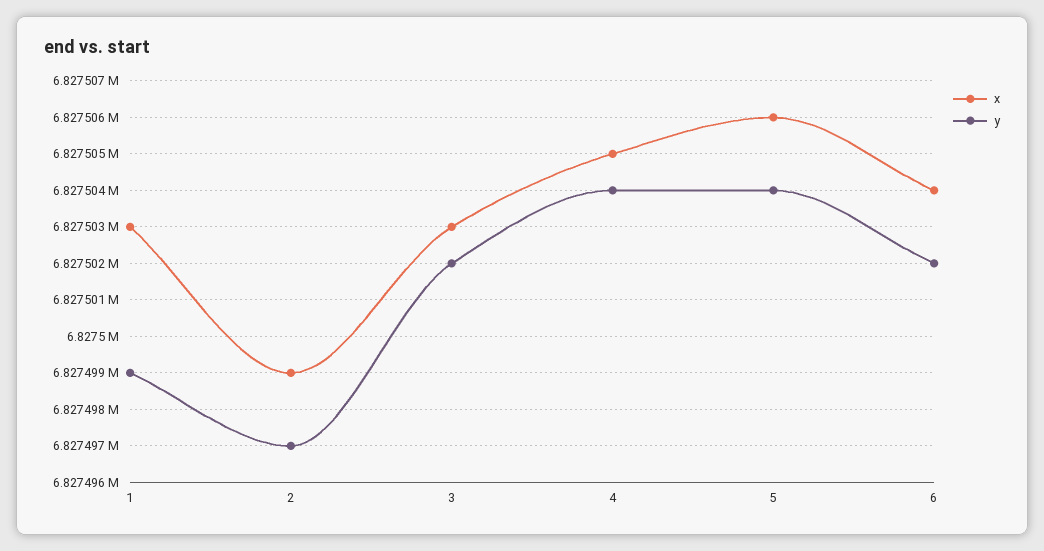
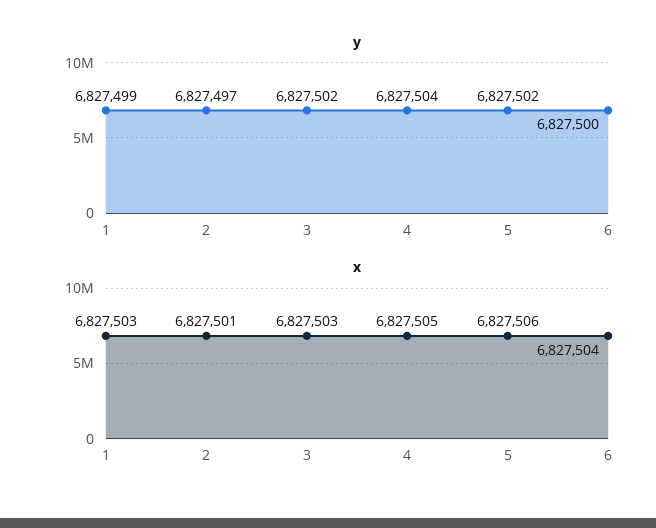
x, 2: 6827499 -> 6827501
y, 5: 6827504 -> 6827502
y, 6: 6827502 -> 6827500

